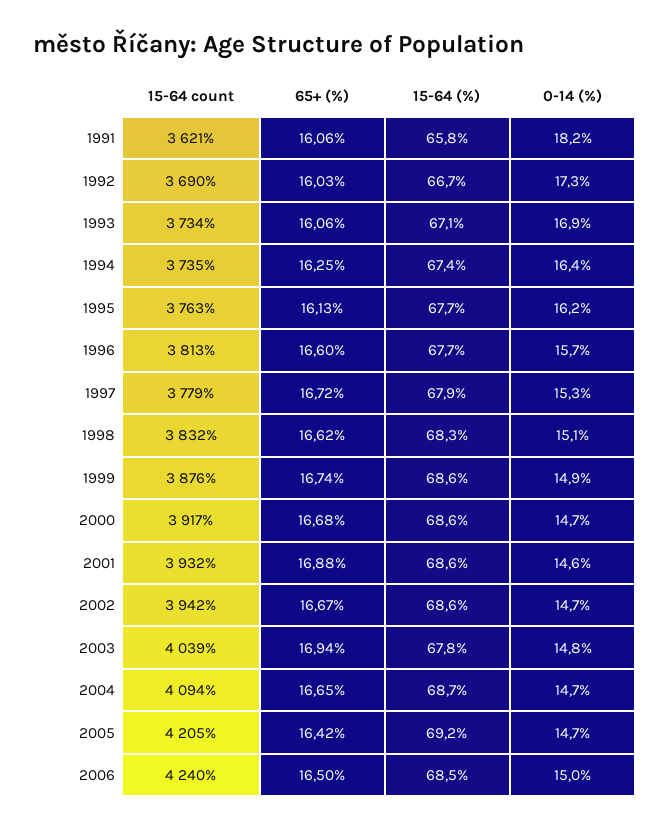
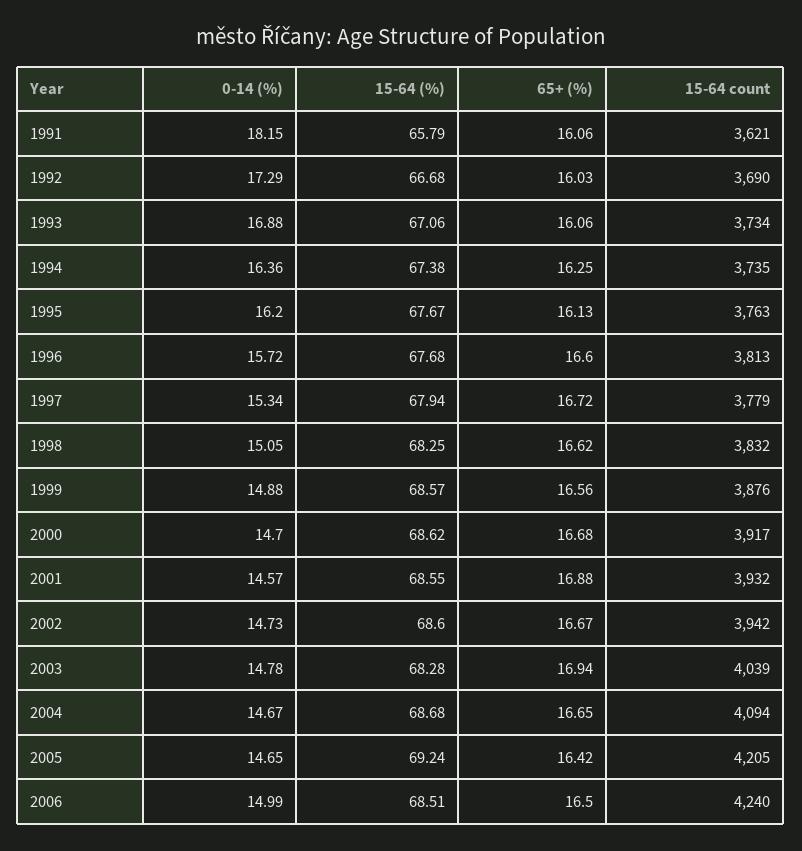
65+ (%), 1999: 16.74 -> 16.56
15-64 (%), 2003: 67.8 -> 68.28

